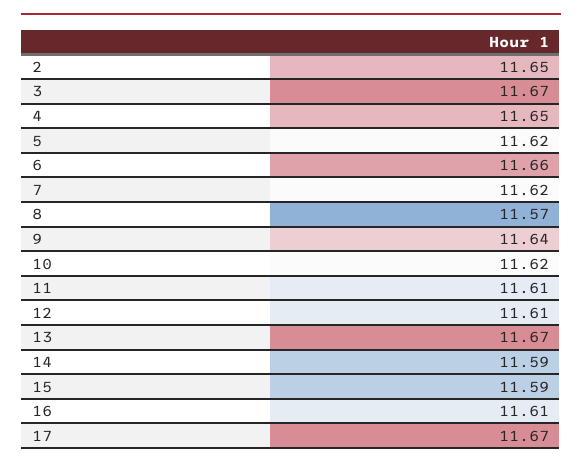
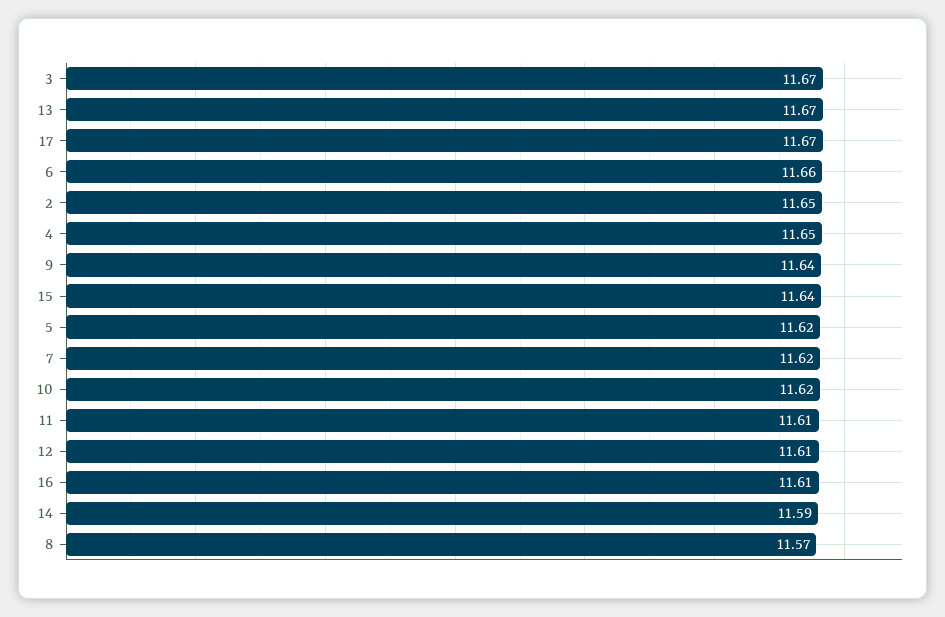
15: 11.59 -> 11.64

